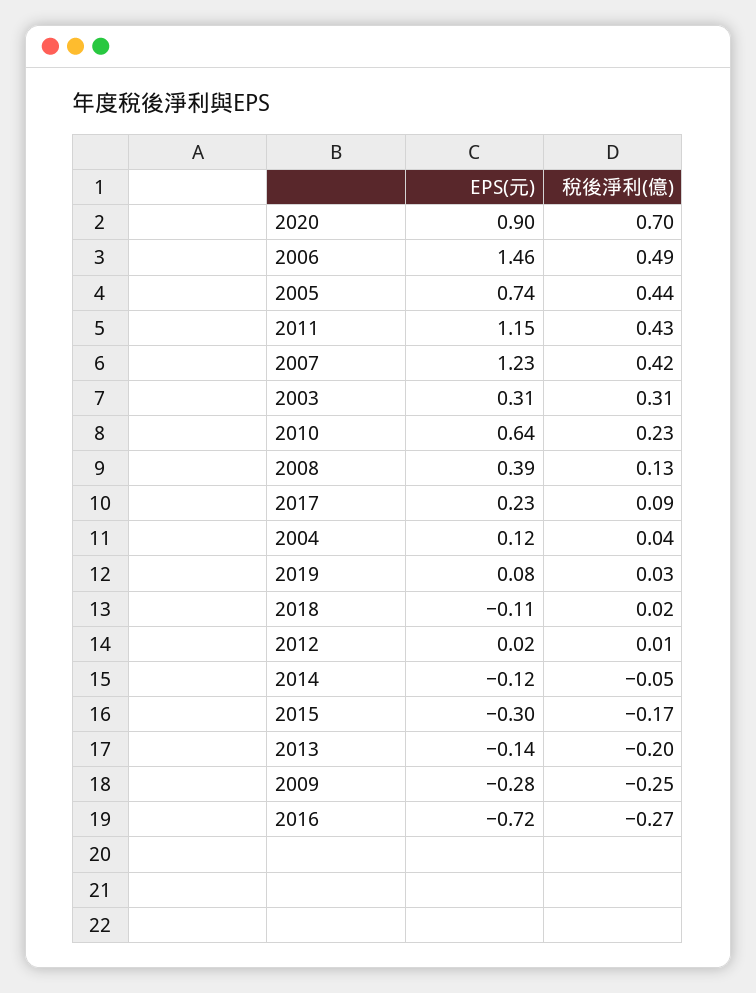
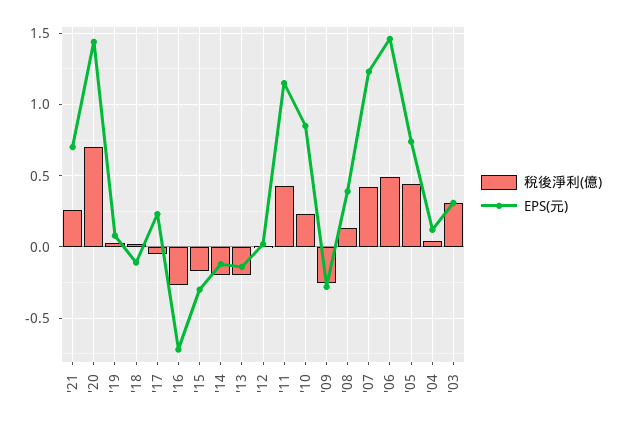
EPS(元), 2020: 0.9 -> 1.45
EPS(元), 2010: 0.64 -> 0.85
稅後淨利(億), 2017: 0.09 -> -0.05
稅後淨利(億), 2014: -0.05 -> -0.2
稅後淨利(億), '21: none -> 0.25
EPS(元), '21: none -> 0.7

